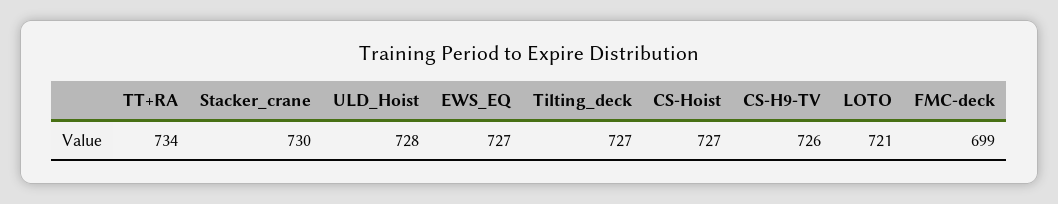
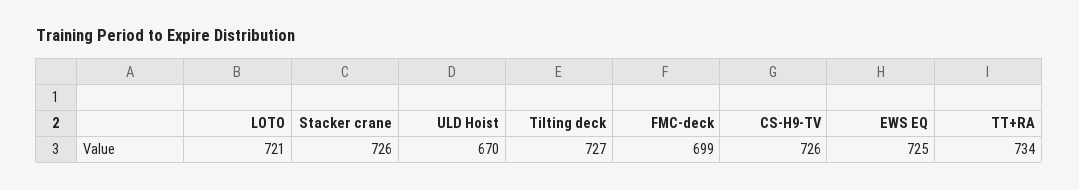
Stacker_crane: 730 -> 726
ULD_Hoist: 728 -> 670
EWS_EQ: 727 -> 725
CS-Hoist: 727 -> none

